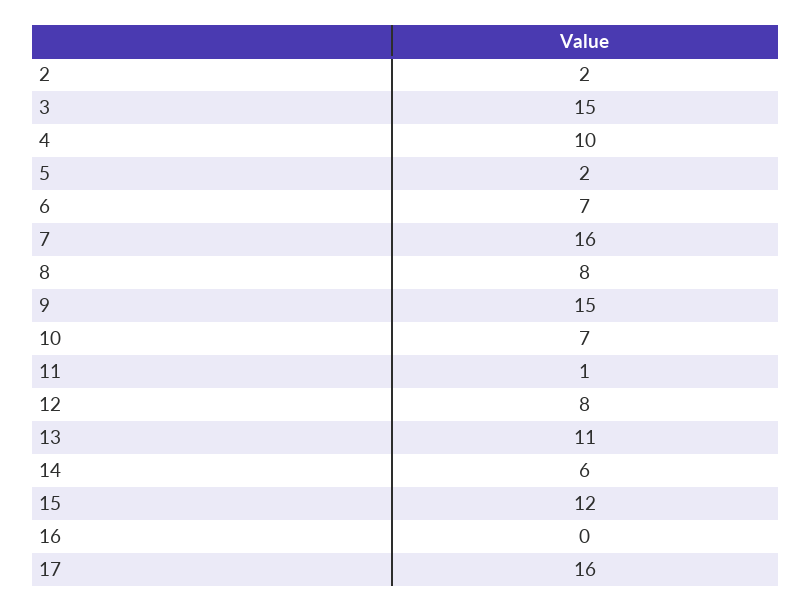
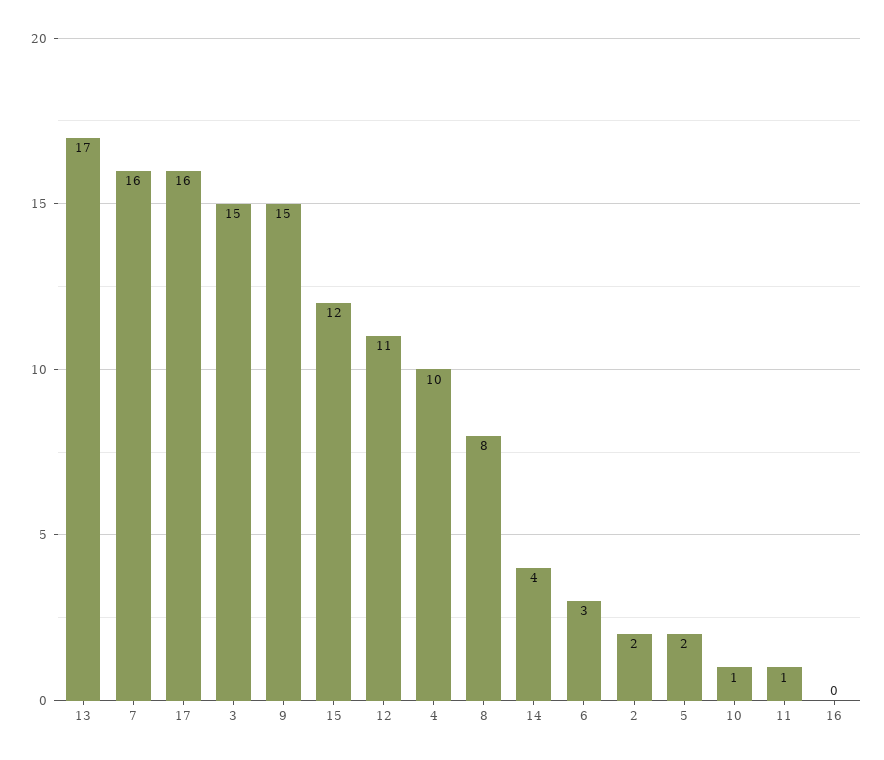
6: 7 -> 3
10: 7 -> 1
12: 8 -> 11
13: 11 -> 17
14: 6 -> 4

